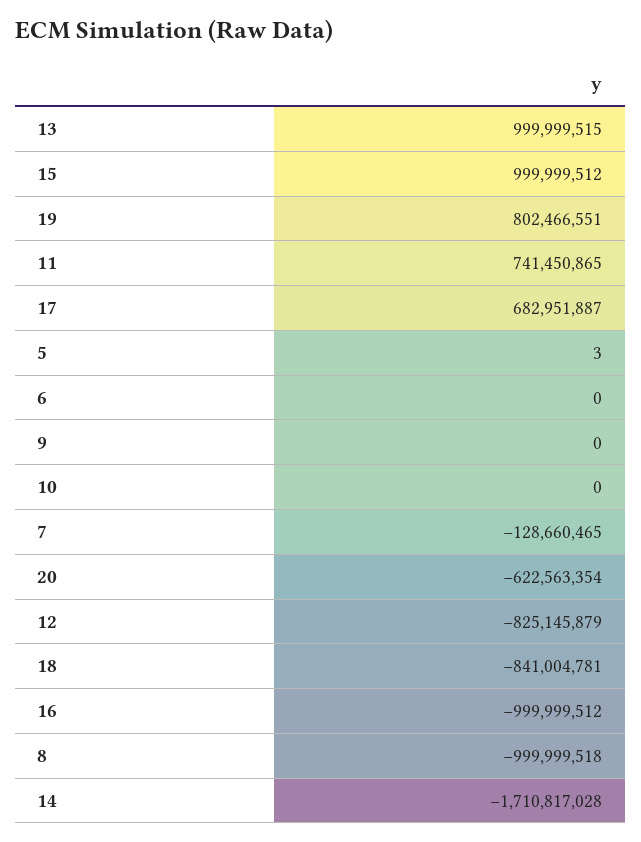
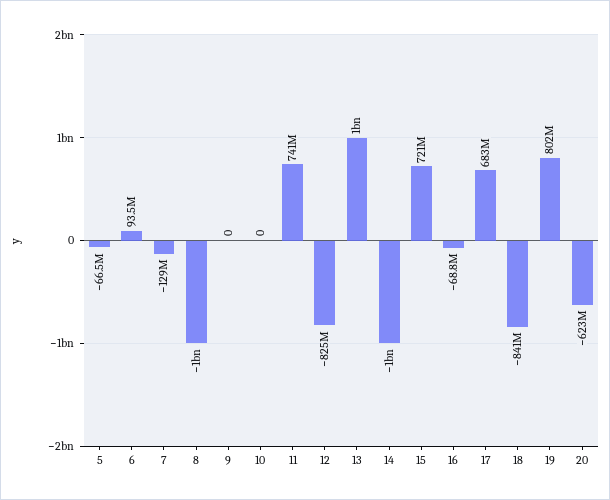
15: 999999512 -> 721000000
5: 3 -> -66500000
6: 0 -> 93500000
16: -999999512 -> -68800000
14: -1710817028 -> -1000000000

